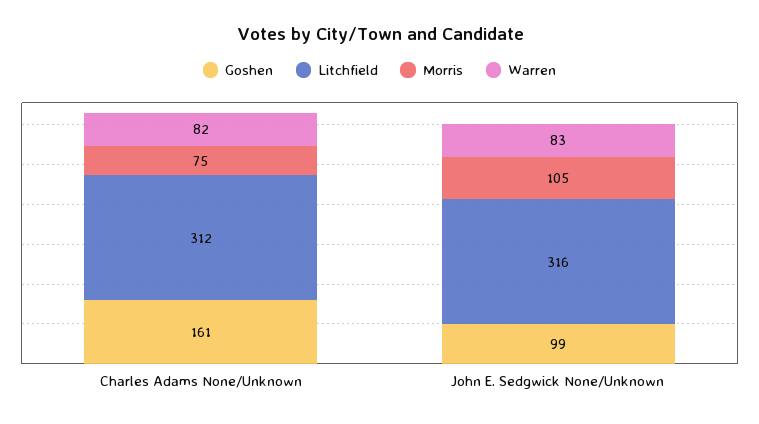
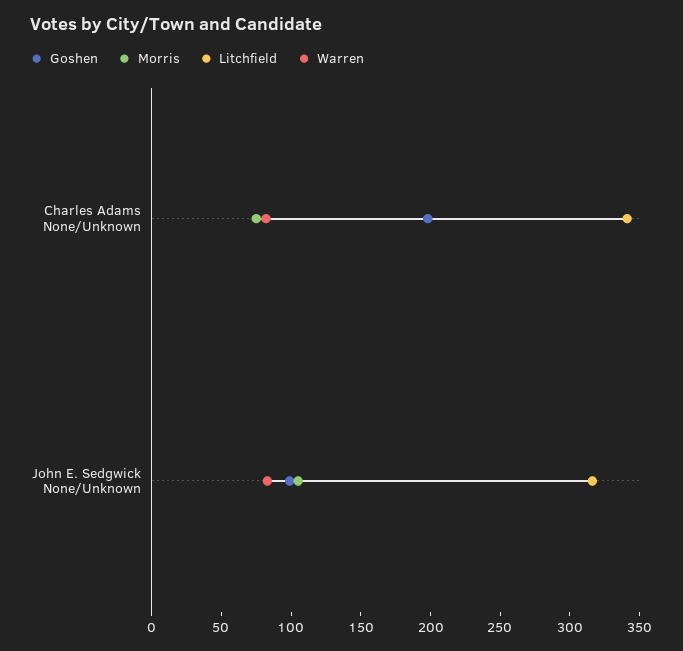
Goshen, Charles Adams None/Unknown: 161 -> 200
Litchfield, Charles Adams None/Unknown: 312 -> 340

